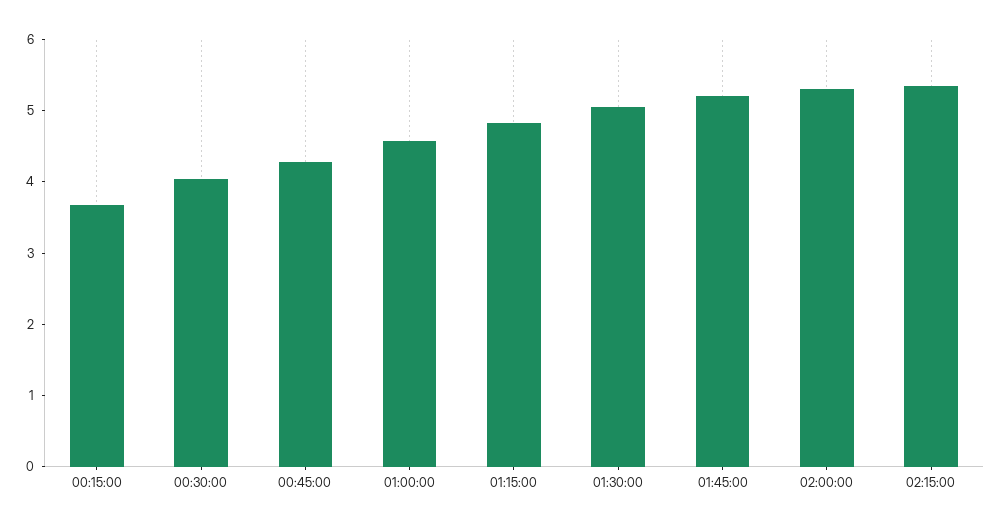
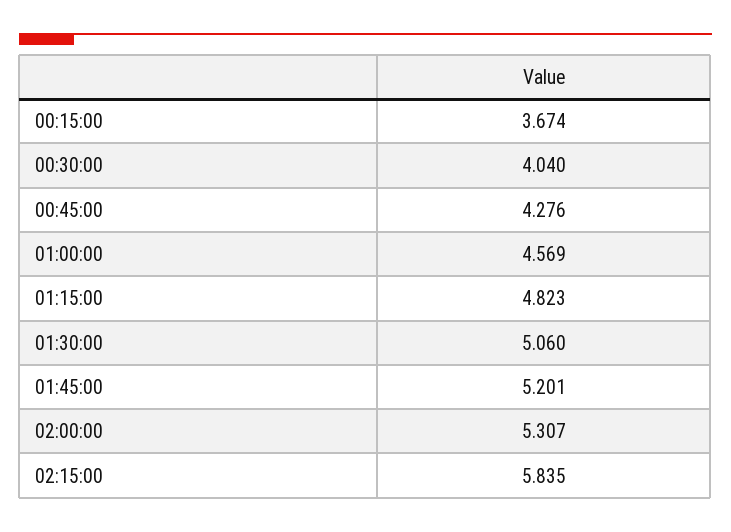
02:15:00: 5.4 -> 5.835

